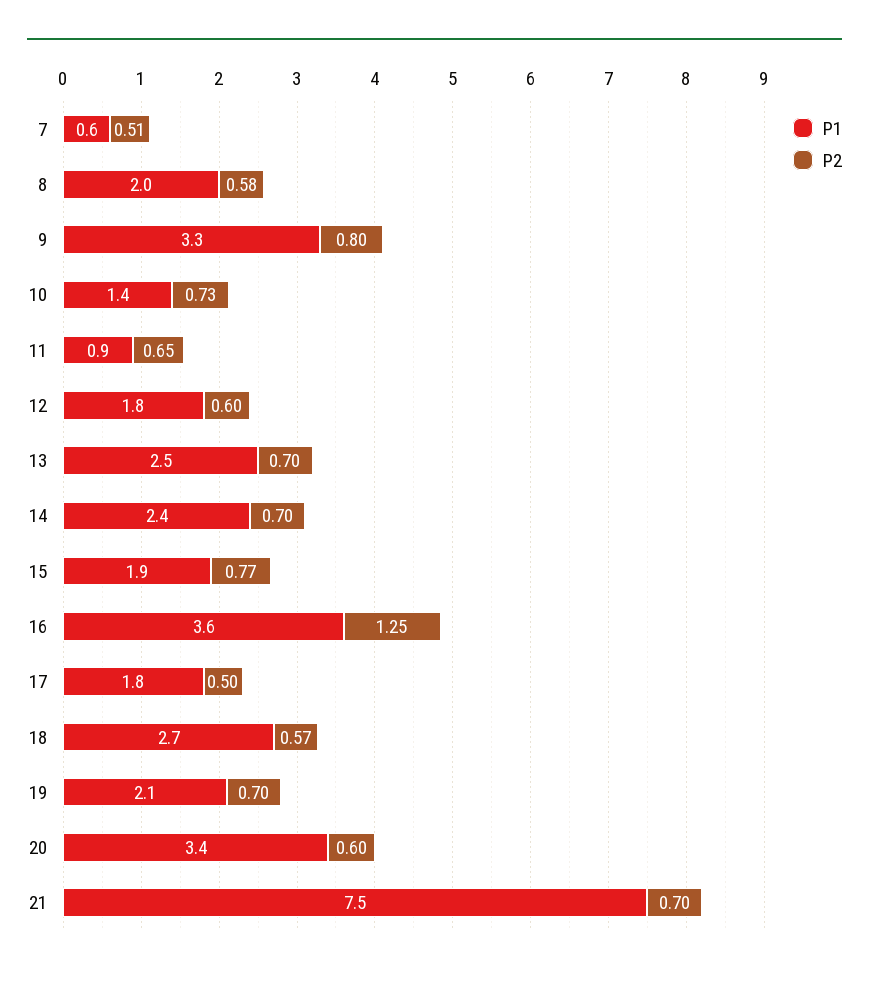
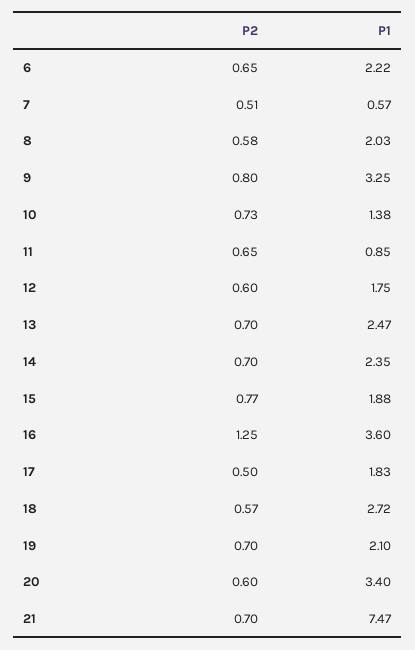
P2, 6: none -> 0.65
P1, 6: none -> 2.22

